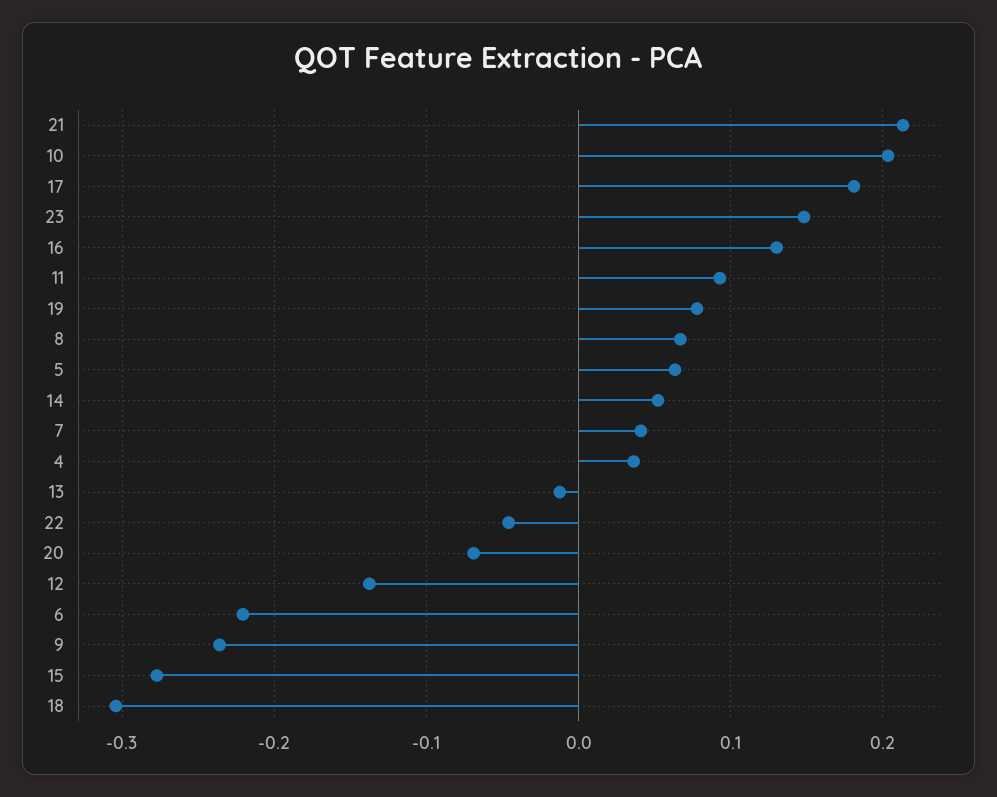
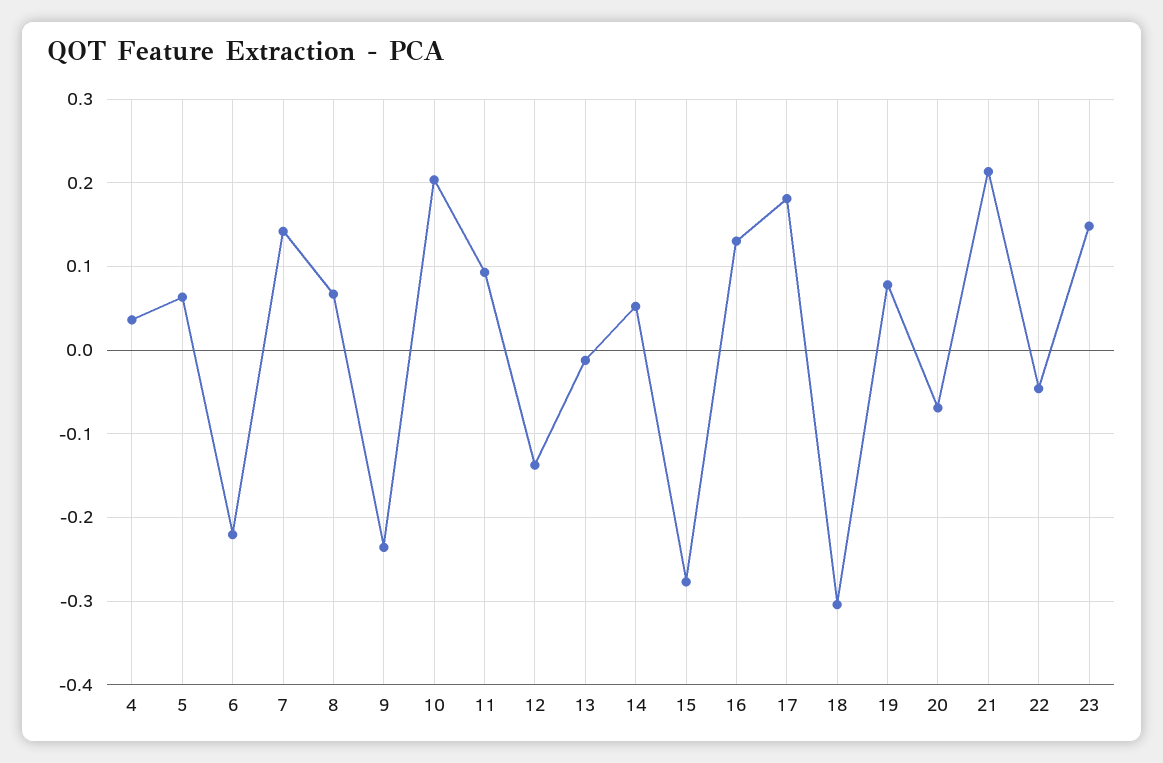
7: 0.04 -> 0.14

